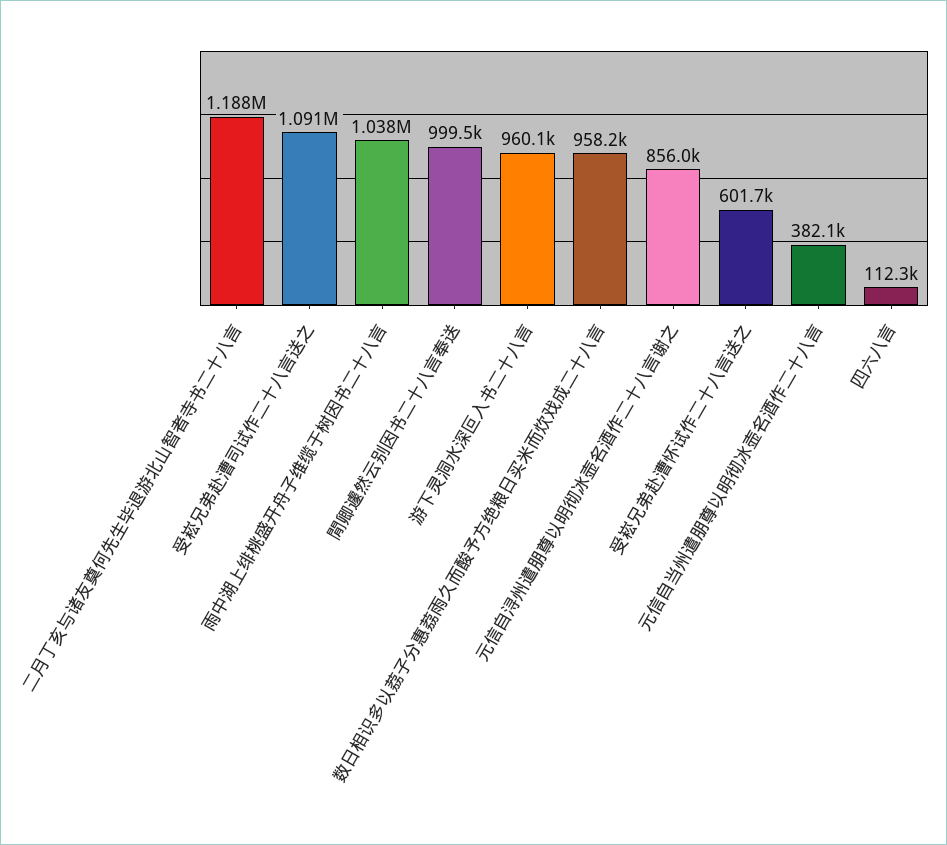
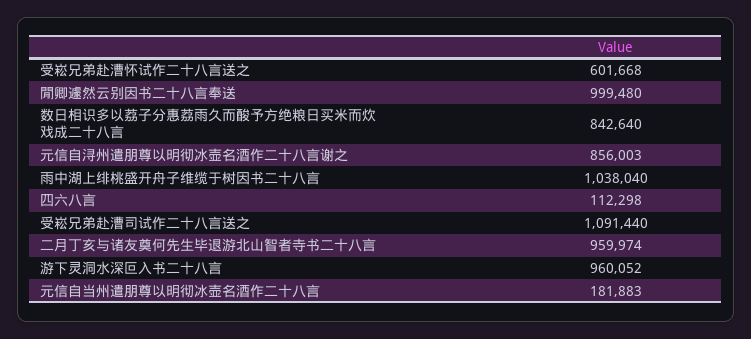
二月丁亥与诸友奠何先生毕退游北山智者寺书二十八言: 1188000 -> 959974
数日相识多以荔子分惠荔雨久而酸予方绝粮日买米而炊戏成二十八言: 958200 -> 842640
元信自当州遣朋尊以明彻冰壶名酒作二十八言: 382100 -> 181883

